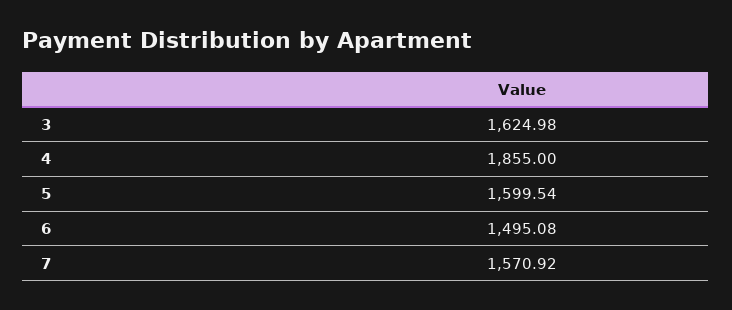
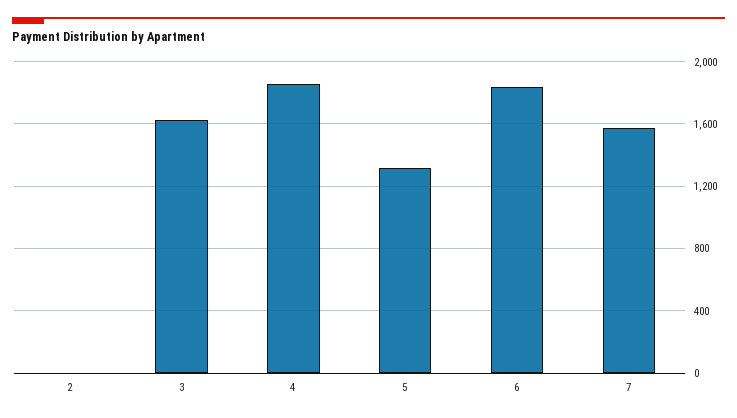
5: 1599.54 -> 1300
6: 1495.08 -> 1850
2: none -> 0

